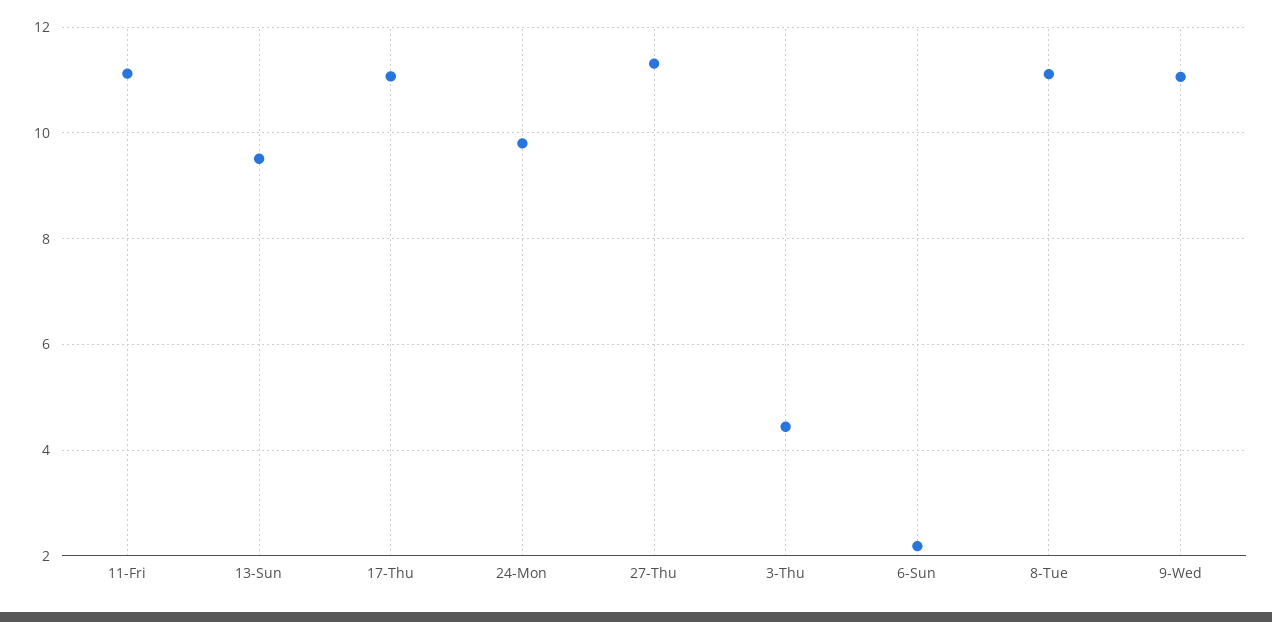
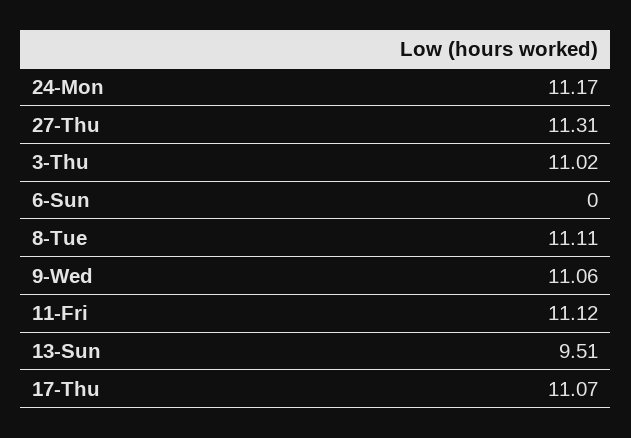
24-Mon: 9.8 -> 11.17
3-Thu: 4.4 -> 11.02
6-Sun: 2.2 -> 0

